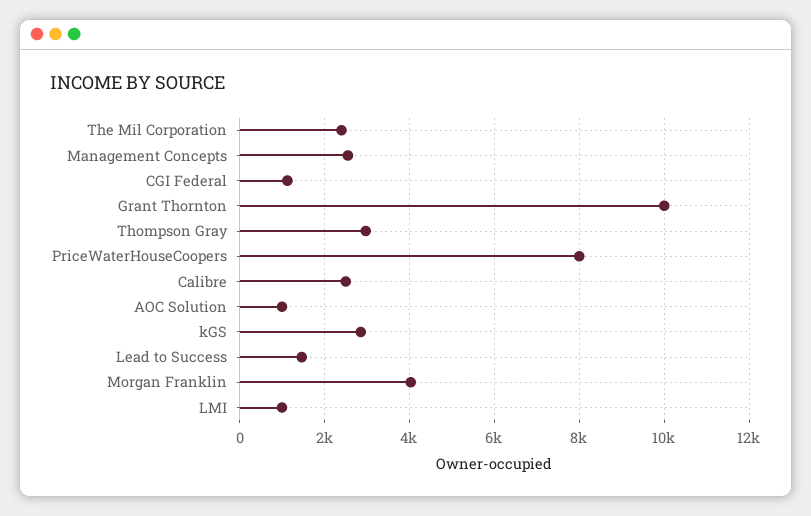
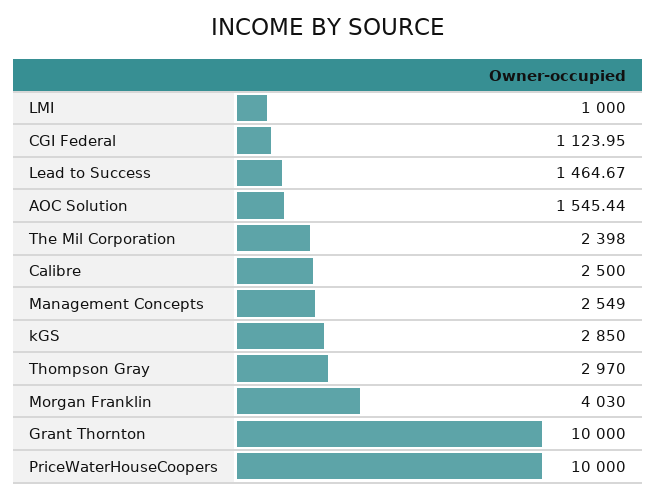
PriceWaterHouseCoopers: 8000 -> 10000
AOC Solution: 1000 -> 1545.44

